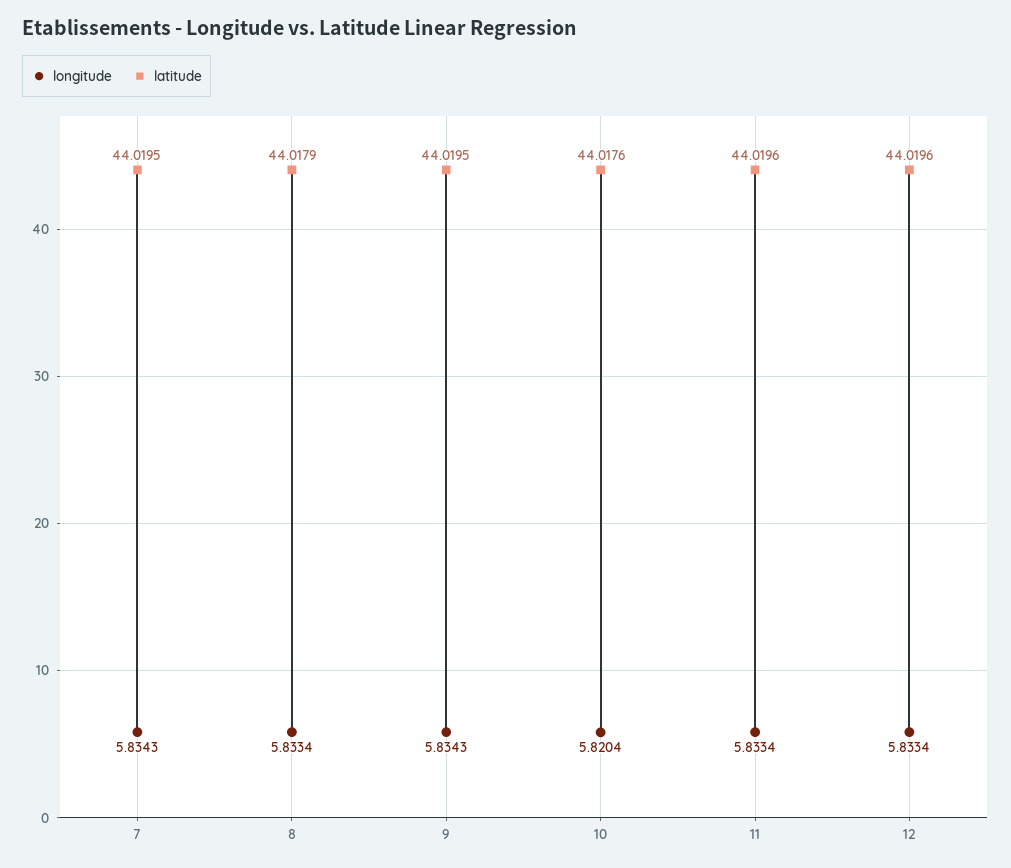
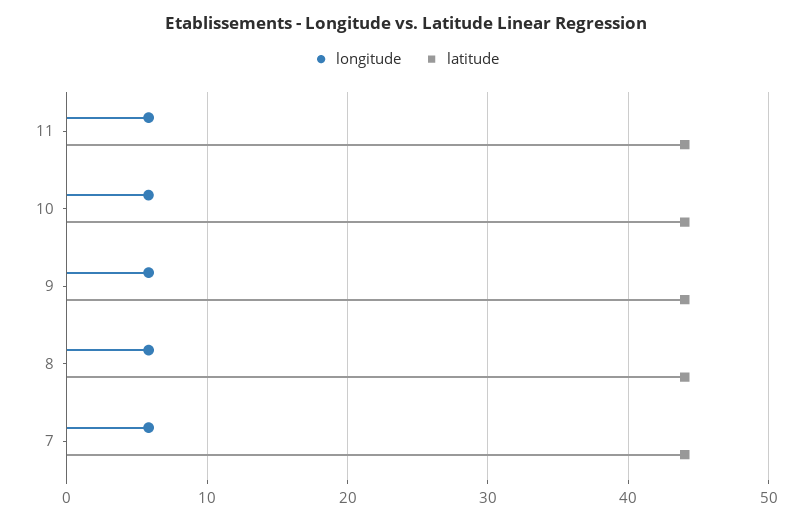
longitude, 12: 5.8334 -> none
latitude, 12: 44.0196 -> none

